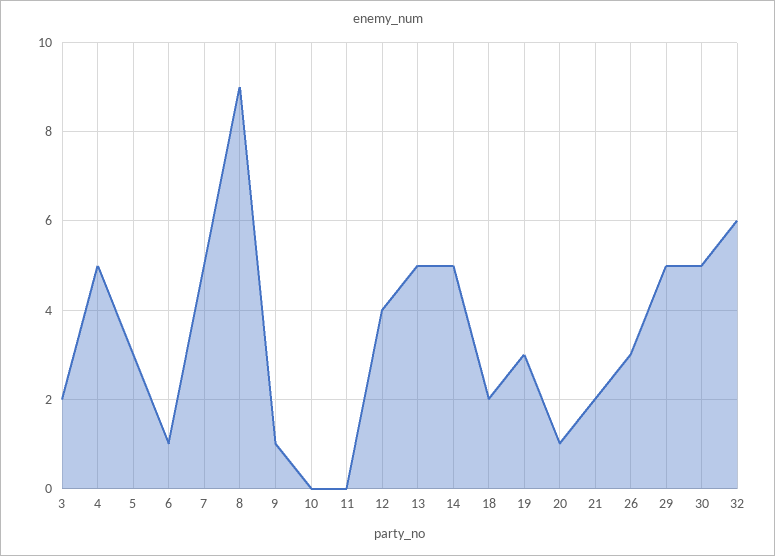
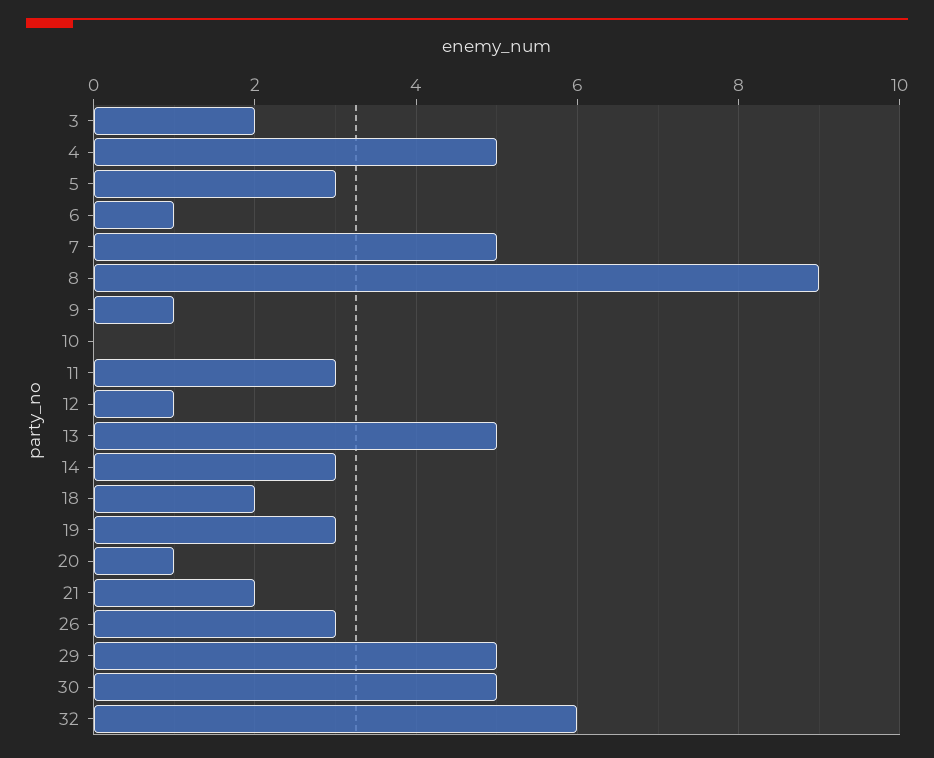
11: 0 -> 3
12: 4 -> 1
14: 5 -> 3

